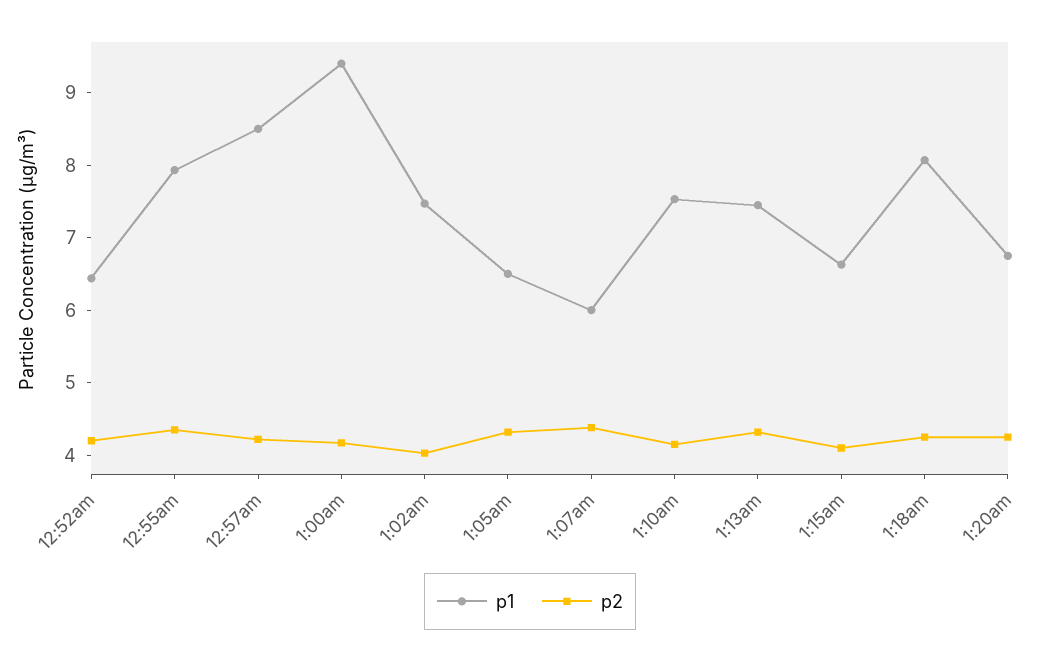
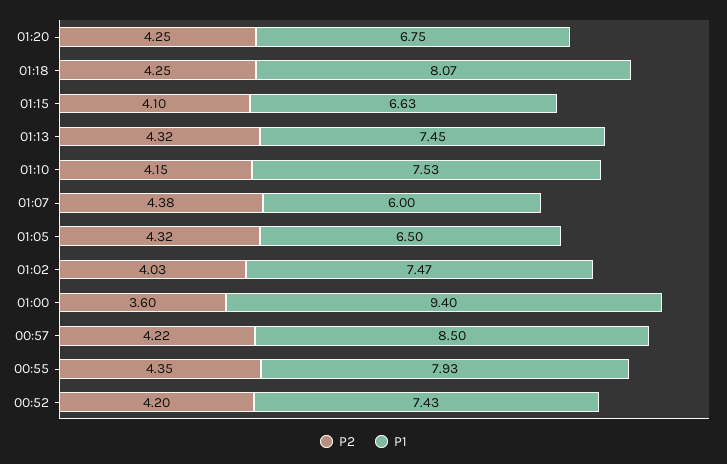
p1, 12:52am: 6.4 -> 7.43
p2, 1:00am: 4.2 -> 3.6

